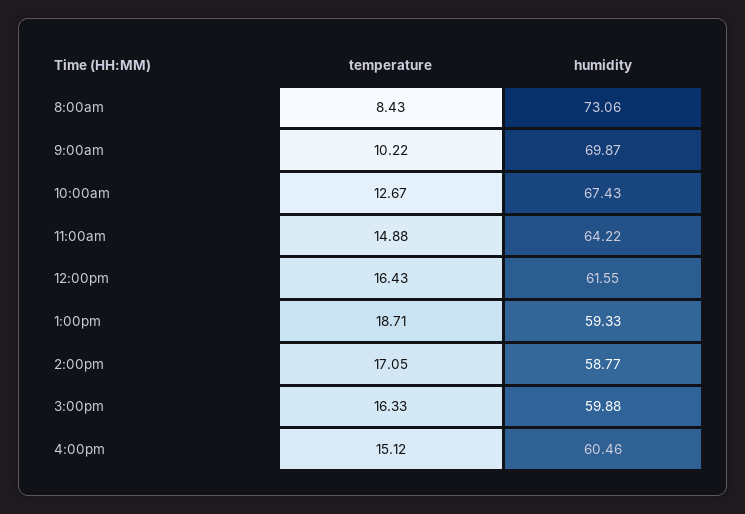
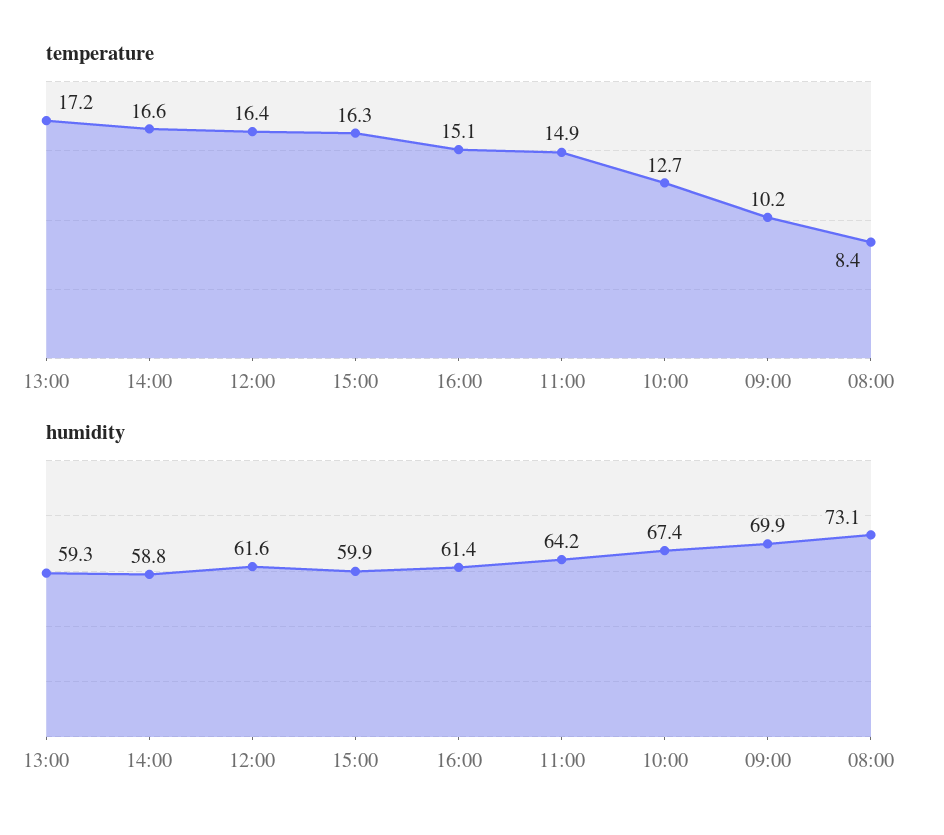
temperature, 1:00pm: 18.71 -> 17.2
temperature, 2:00pm: 17.05 -> 16.6
humidity, 4:00pm: 60.46 -> 61.4

